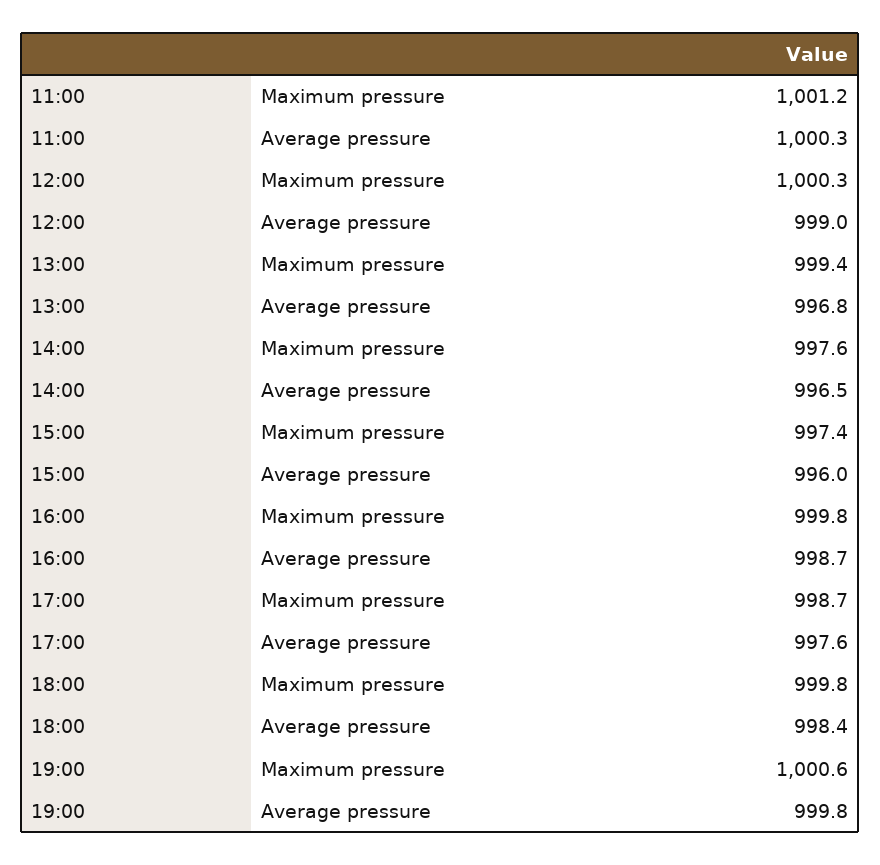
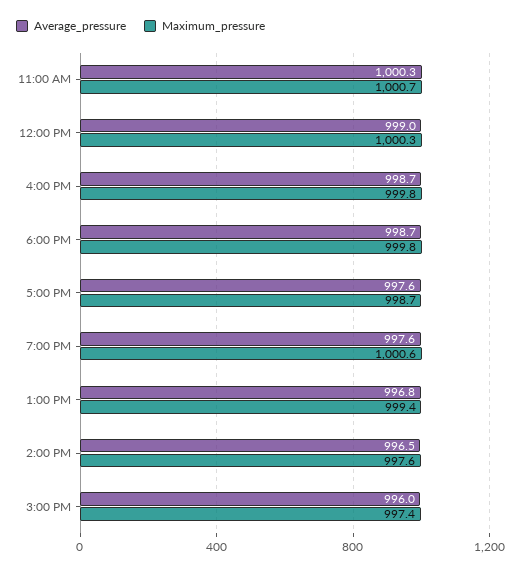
Maximum pressure, 11:00: 1001.2 -> 1000.7
Average pressure, 18:00: 998.4 -> 998.7
Average pressure, 19:00: 999.8 -> 997.6

